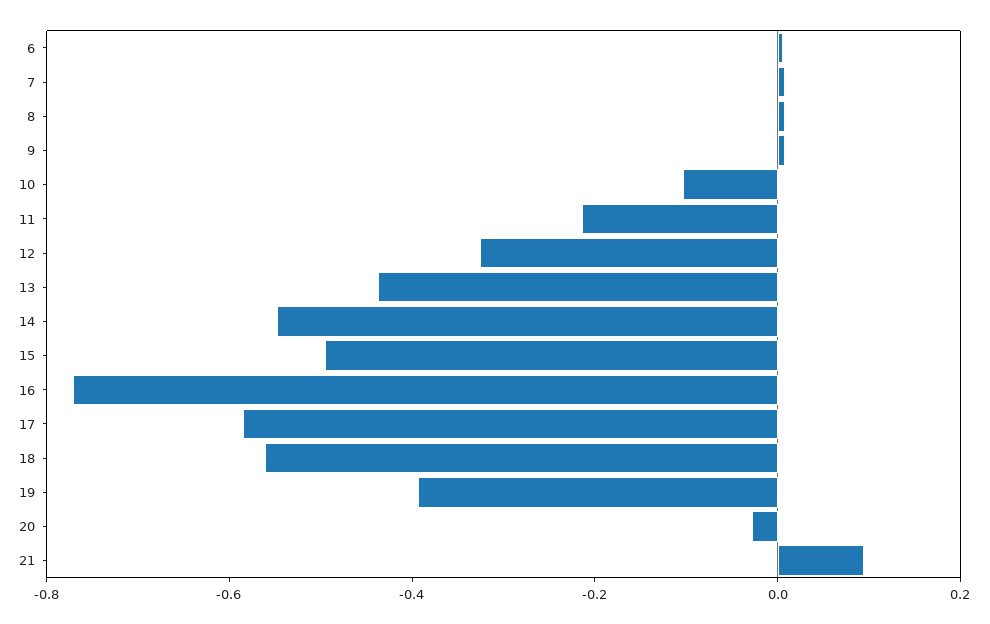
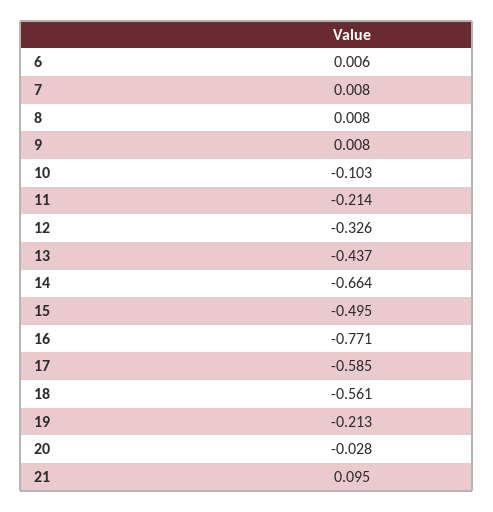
14: -0.55 -> -0.664
19: -0.4 -> -0.213

